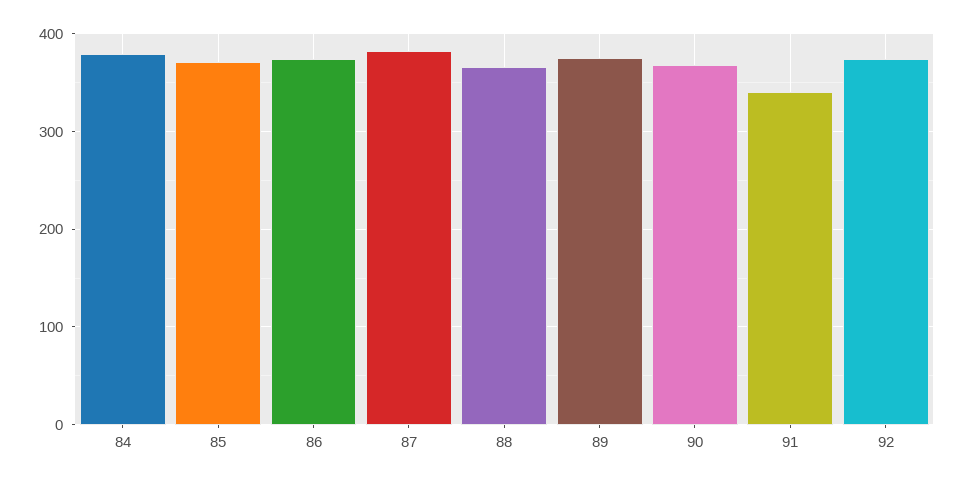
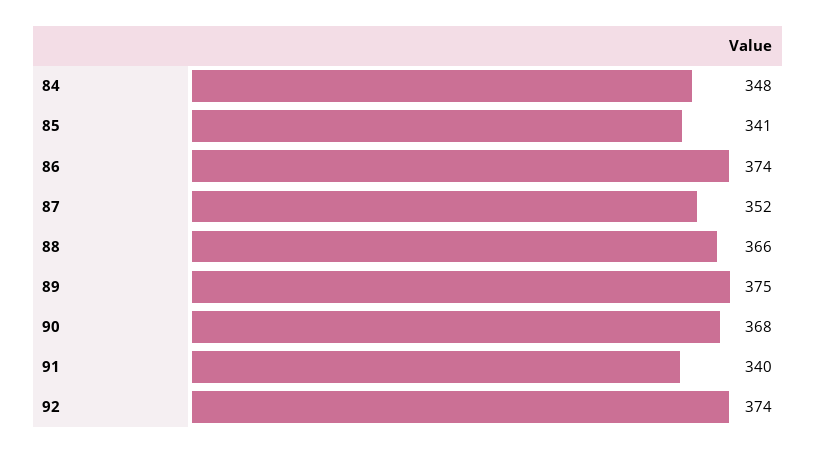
84: 380 -> 348
85: 370 -> 341
87: 380 -> 352

